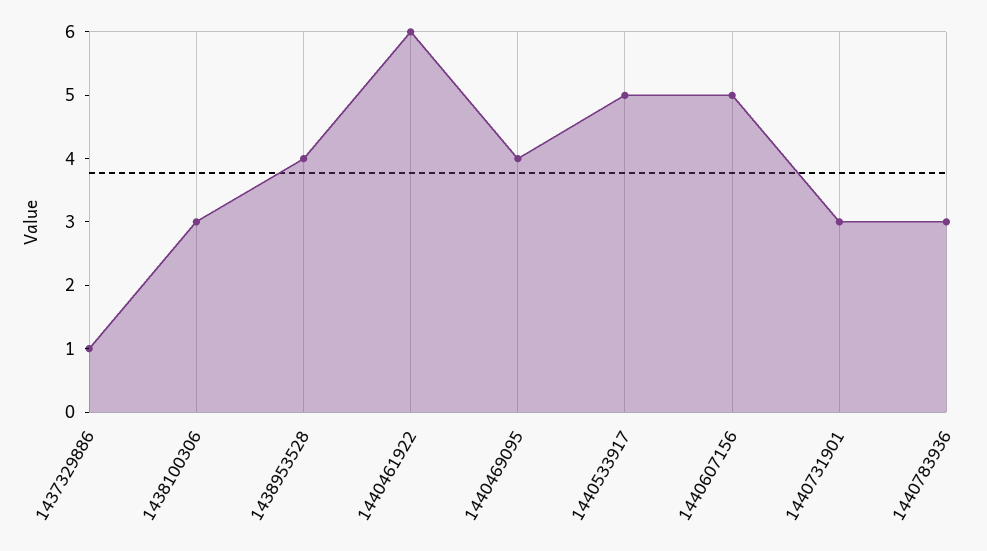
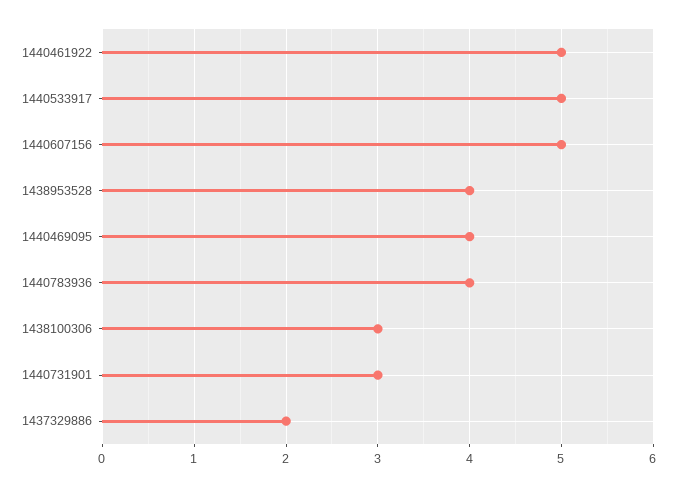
1437329886: 1 -> 2
1440461922: 6 -> 5
1440783936: 3 -> 4

